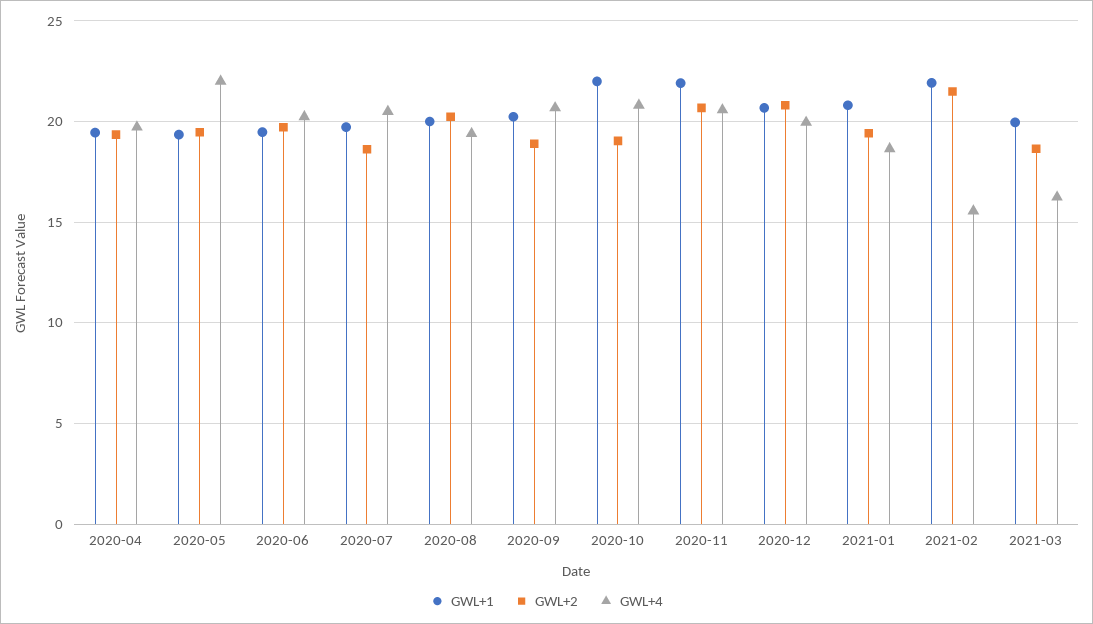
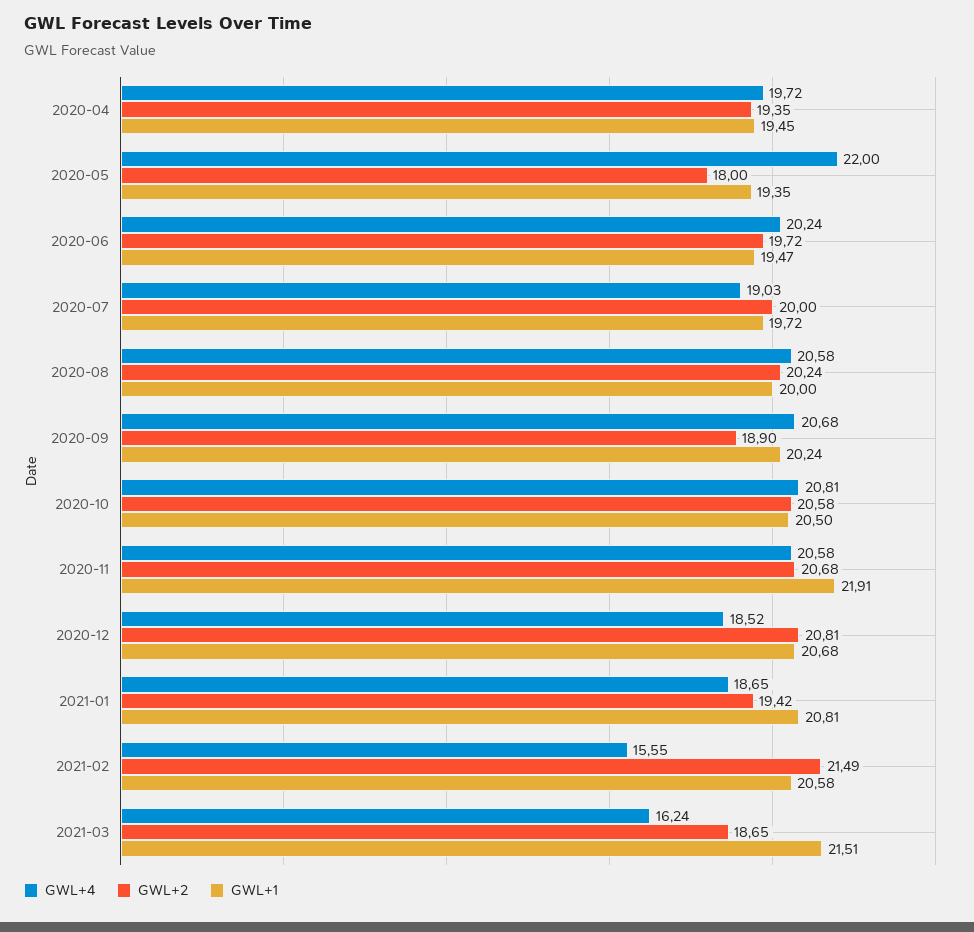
GWL+2, 2020-05: 19.5 -> 18
GWL+2, 2020-07: 18.5 -> 20
GWL+4, 2020-07: 20.5 -> 19.03
GWL+4, 2020-08: 19.5 -> 20.58
GWL+1, 2020-10: 22 -> 20.5
GWL+2, 2020-10: 19 -> 20.58
GWL+4, 2020-12: 20 -> 18.52
GWL+1, 2021-02: 22 -> 20.58
GWL+1, 2021-03: 20 -> 21.51

